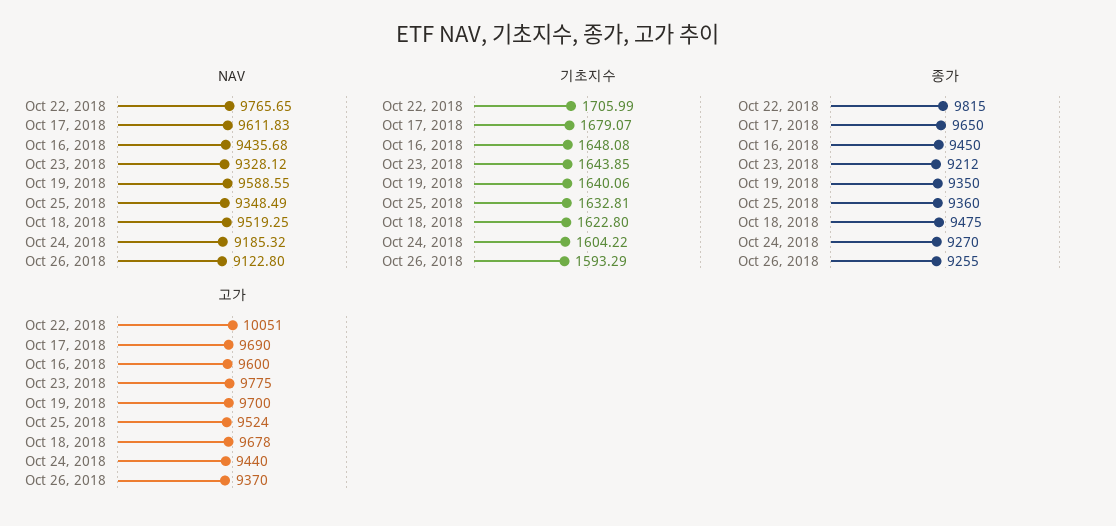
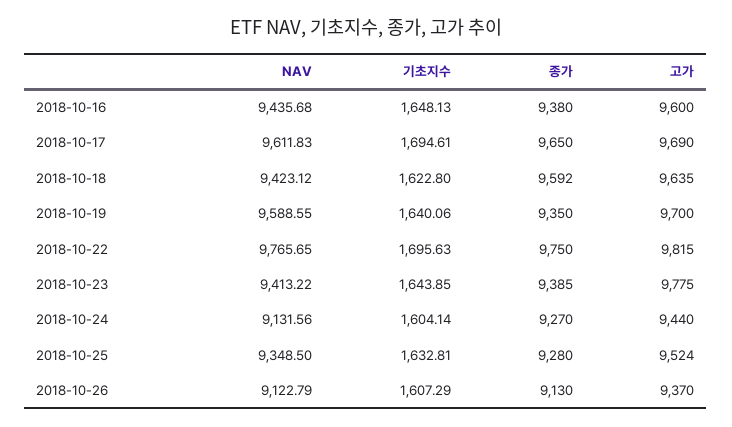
NAV, Oct 23, 2018: 9328.12 -> 9413.22
NAV, Oct 25, 2018: 9348.49 -> 9348.5
NAV, Oct 18, 2018: 9519.25 -> 9423.12
NAV, Oct 24, 2018: 9185.32 -> 9131.56
NAV, Oct 26, 2018: 9122.8 -> 9122.79
기초지수, Oct 22, 2018: 1705.99 -> 1695.63
기초지수, Oct 17, 2018: 1679.07 -> 1694.61
기초지수, Oct 16, 2018: 1648.08 -> 1648.13
기초지수, Oct 24, 2018: 1604.22 -> 1604.14
기초지수, Oct 26, 2018: 1593.29 -> 1607.29
종가, Oct 22, 2018: 9815 -> 9750
종가, Oct 16, 2018: 9450 -> 9380
종가, Oct 23, 2018: 9212 -> 9385
종가, Oct 25, 2018: 9360 -> 9280
종가, Oct 18, 2018: 9475 -> 9592
종가, Oct 26, 2018: 9255 -> 9130
고가, Oct 22, 2018: 10051 -> 9815
고가, Oct 18, 2018: 9678 -> 9635

